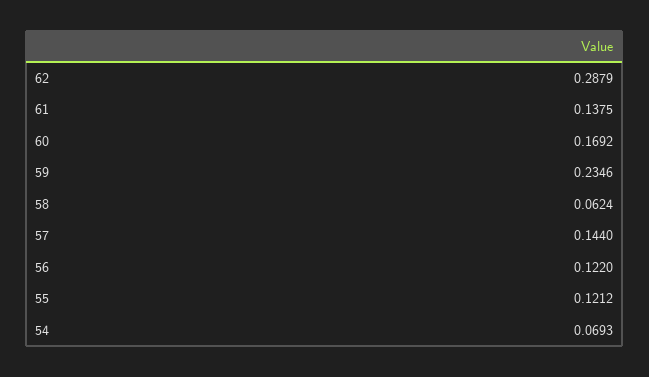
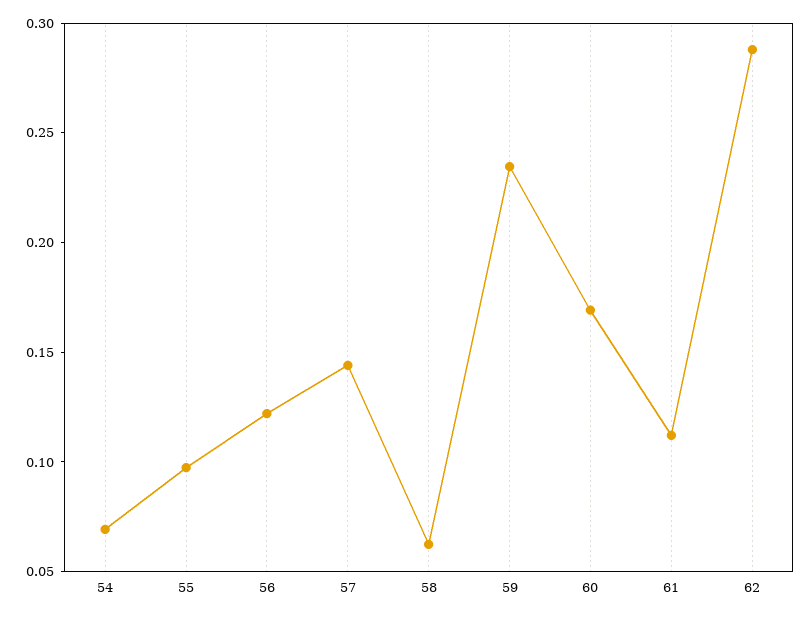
61: 0.1375 -> 0.11
55: 0.1212 -> 0.1

